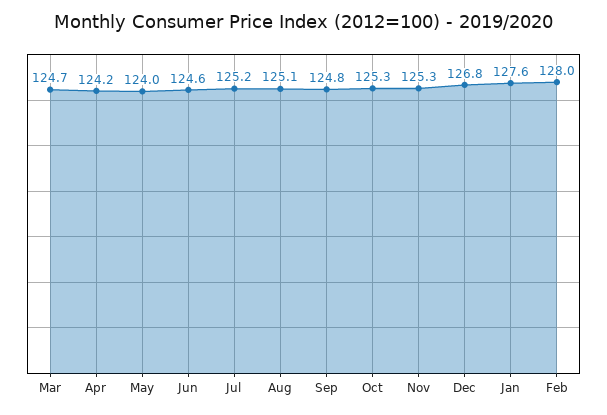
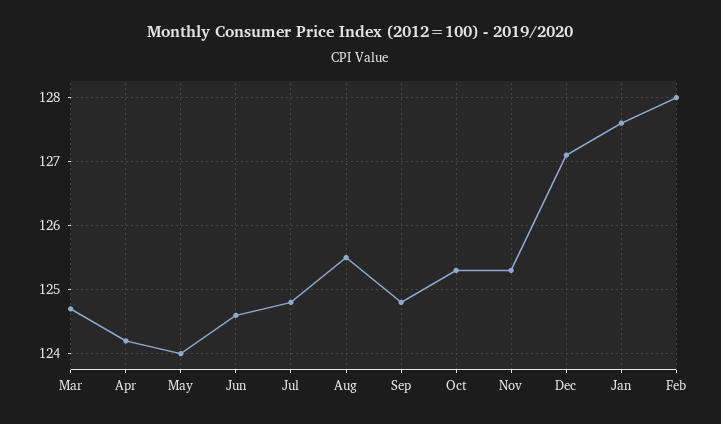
Jul: 125.2 -> 124.8
Aug: 125.1 -> 125.5
Dec: 126.8 -> 127.1

